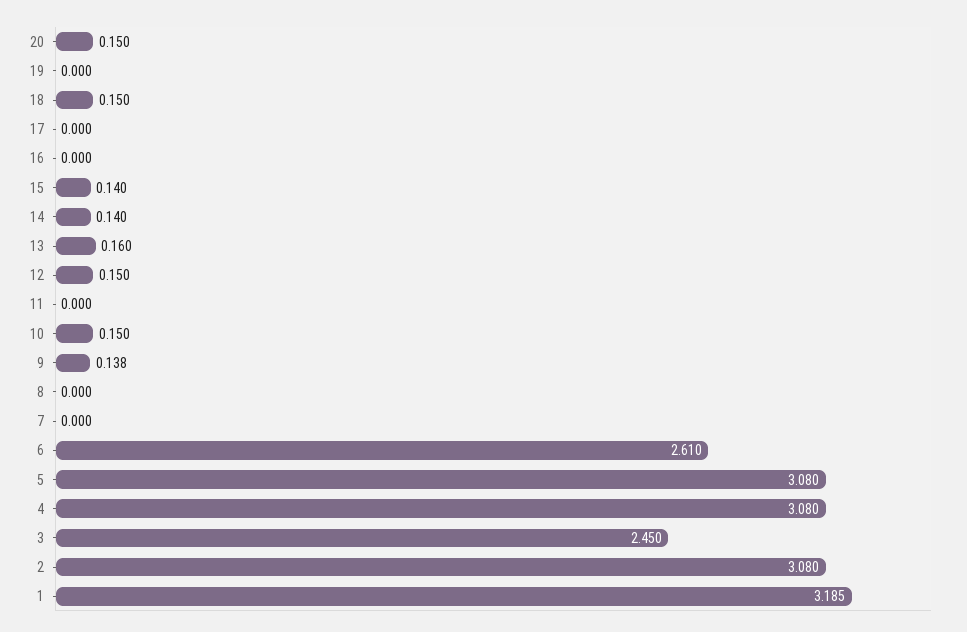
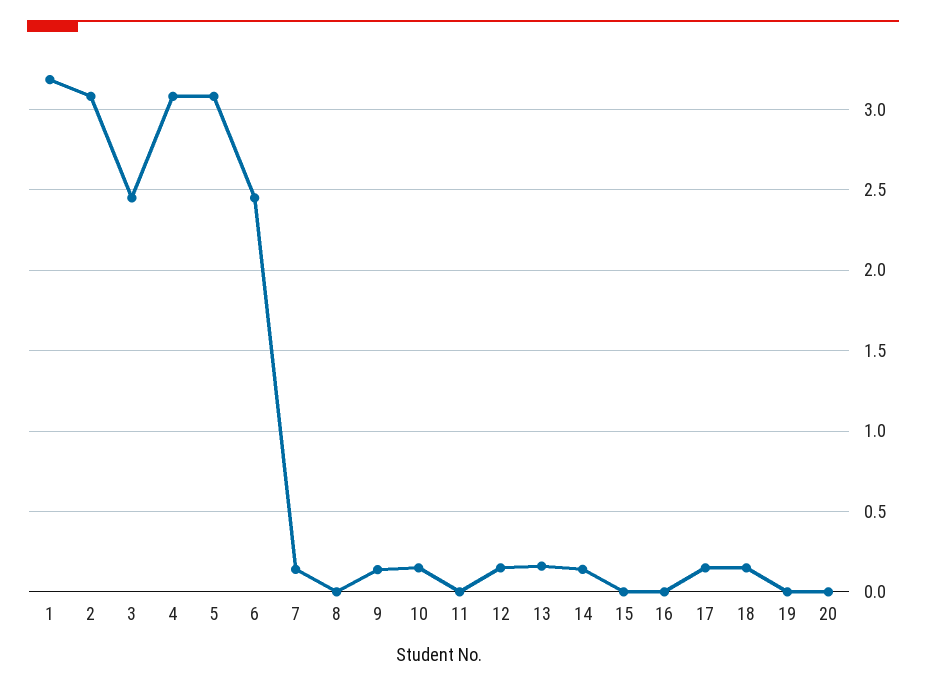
20: 0.15 -> 0
17: 0 -> 0.15
15: 0.14 -> 0
7: 0 -> 0.15
6: 2.61 -> 2.45

